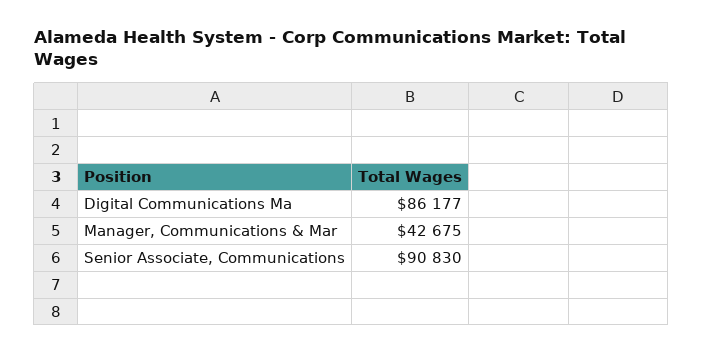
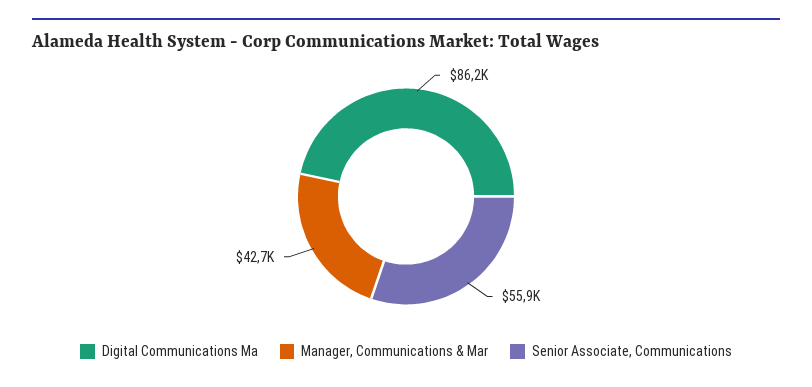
Senior Associate, Communications: 90830 -> 55900

